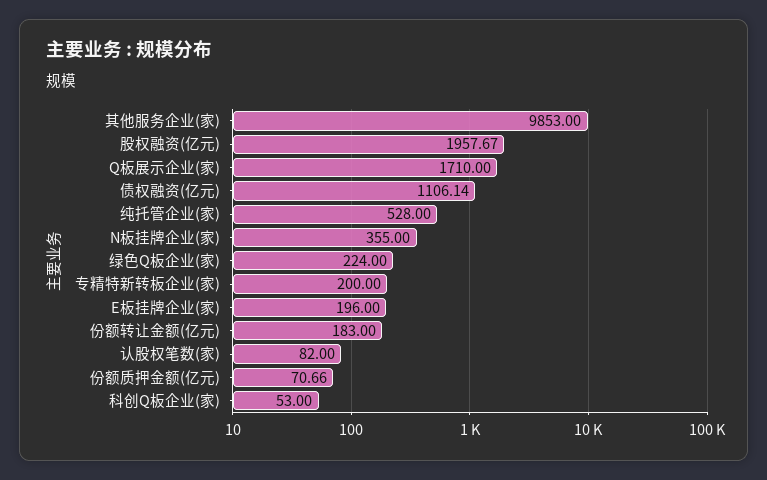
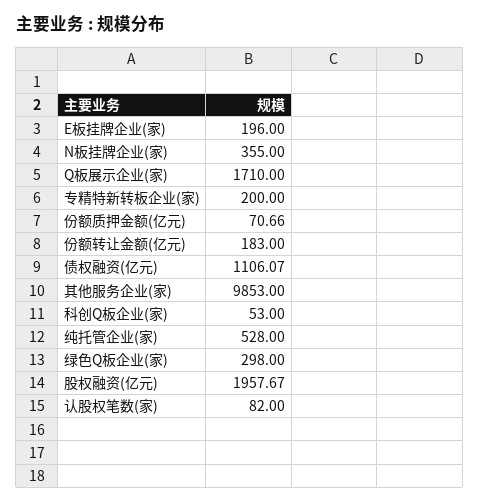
债权融资(亿元): 1106.14 -> 1106.07
绿色Q板企业(家): 224 -> 298

